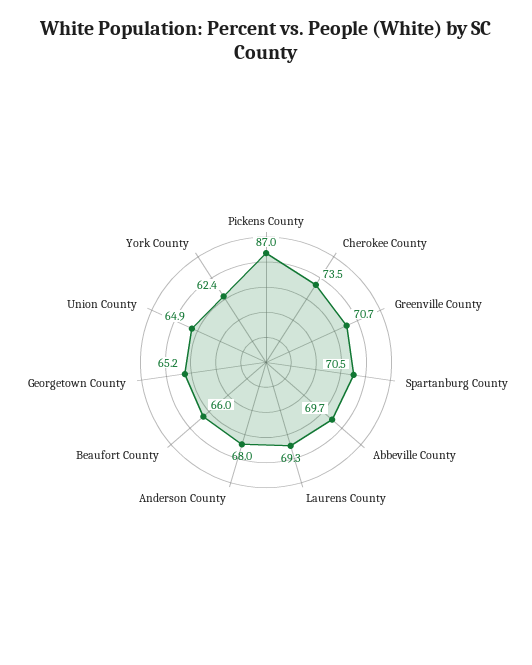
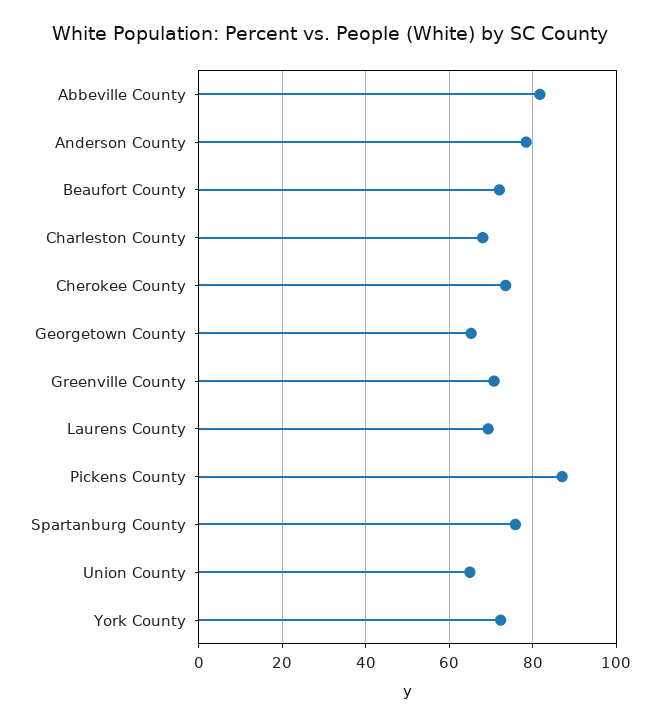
Spartanburg County: 70.5 -> 76
Abbeville County: 69.7 -> 82
Anderson County: 68 -> 78
Beaufort County: 66 -> 72
York County: 62.4 -> 72
Charleston County: none -> 68

